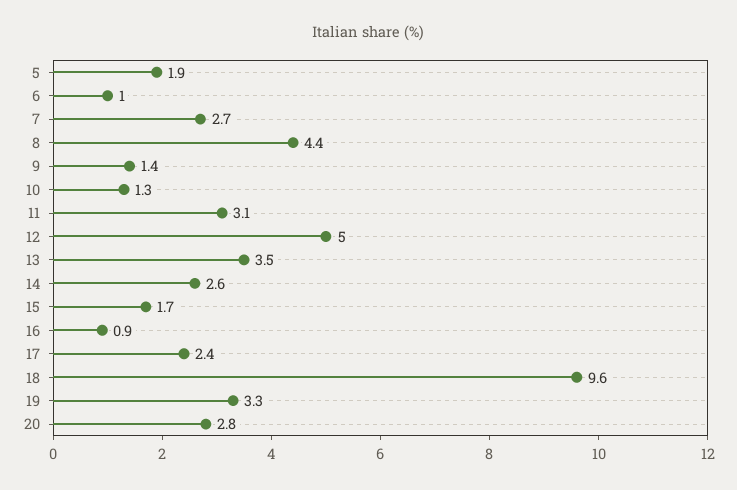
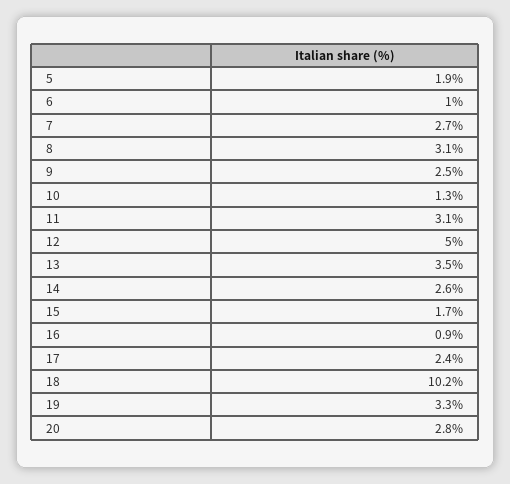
8: 4.4 -> 3.1
9: 1.4 -> 2.5
18: 9.6 -> 10.2

